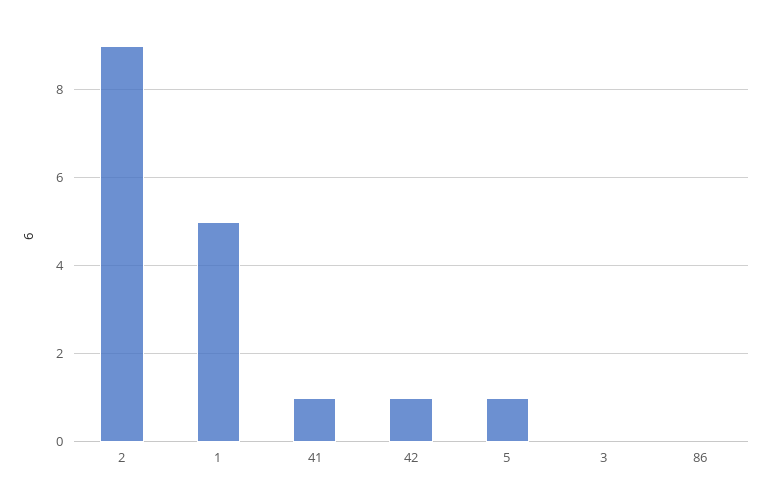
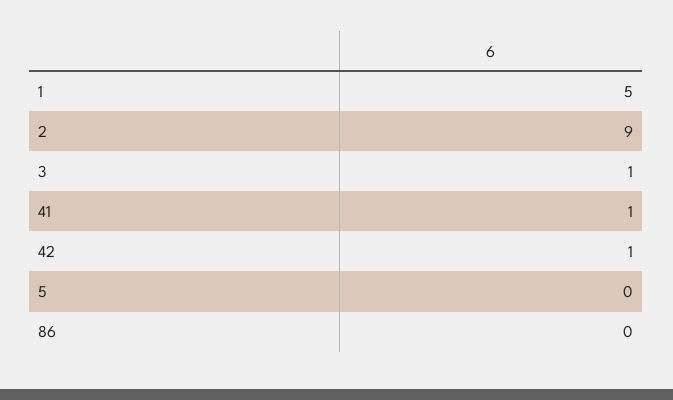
5: 1 -> 0
3: 0 -> 1

